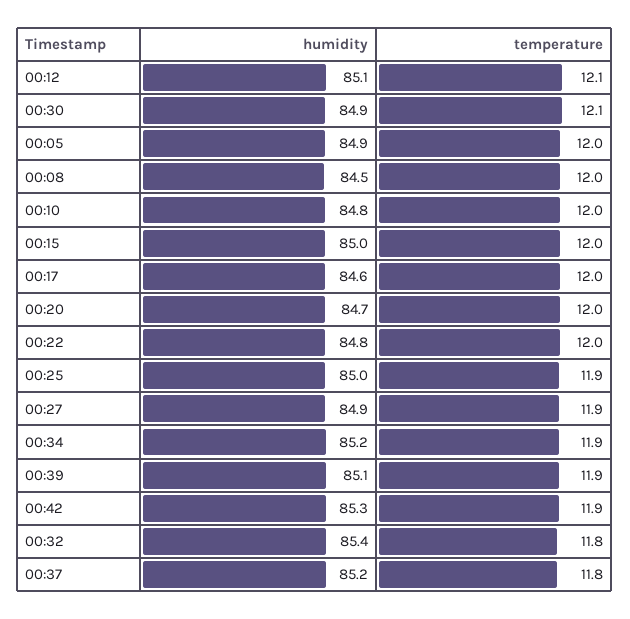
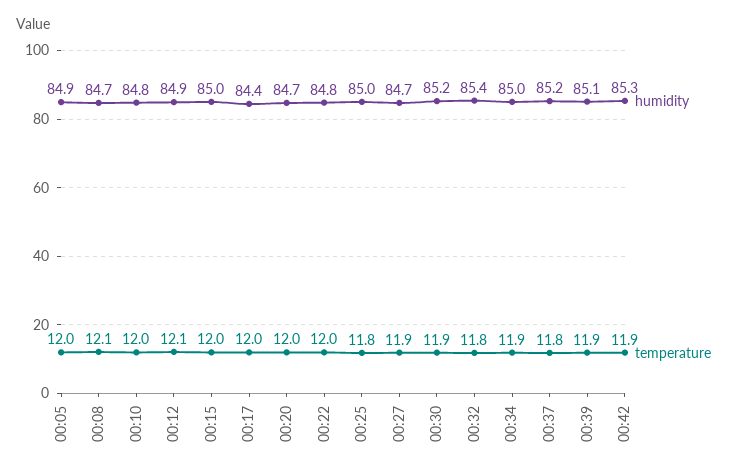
humidity, 00:12: 85.1 -> 84.9
humidity, 00:30: 84.9 -> 85.2
temperature, 00:30: 12.1 -> 11.9
humidity, 00:08: 84.5 -> 84.7
temperature, 00:08: 12 -> 12.1
humidity, 00:17: 84.6 -> 84.4
temperature, 00:25: 11.9 -> 11.8
humidity, 00:27: 84.9 -> 84.7
humidity, 00:34: 85.2 -> 85

